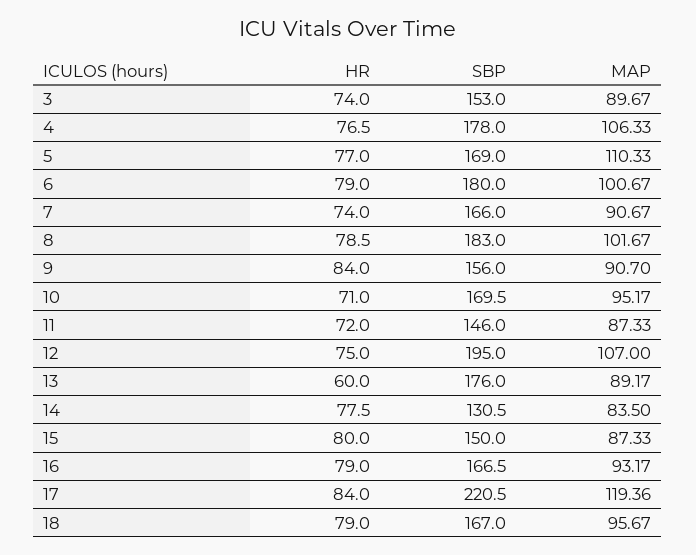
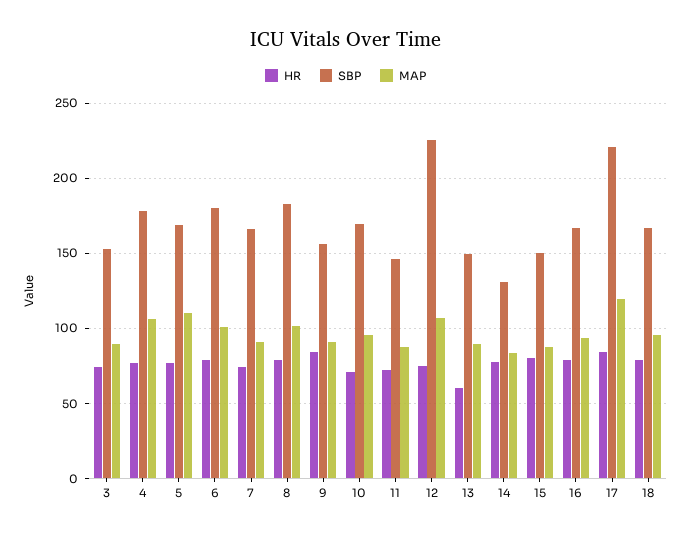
SBP, 12: 195 -> 225
SBP, 13: 176 -> 150

